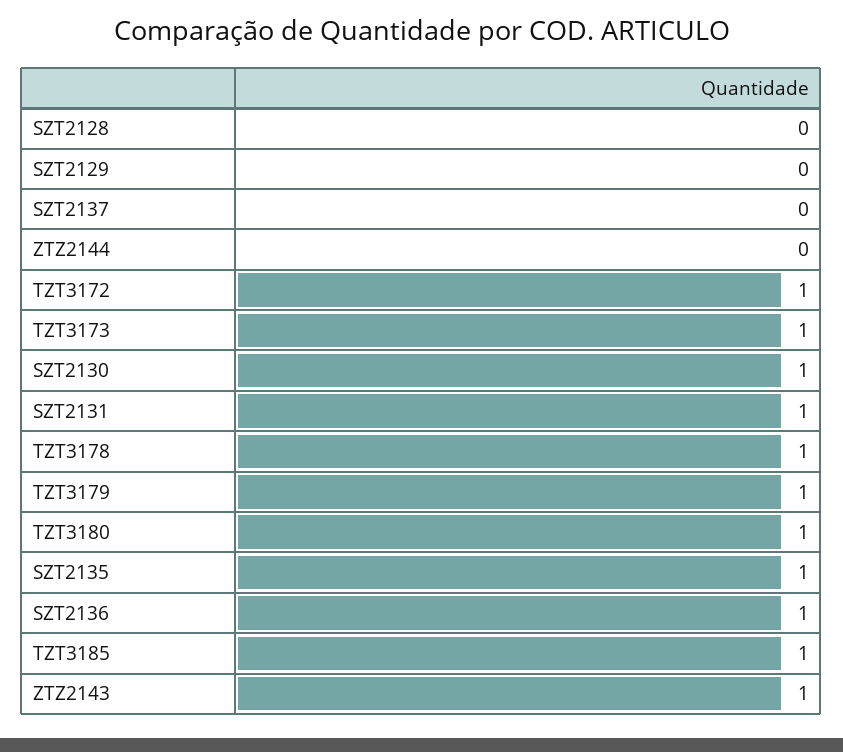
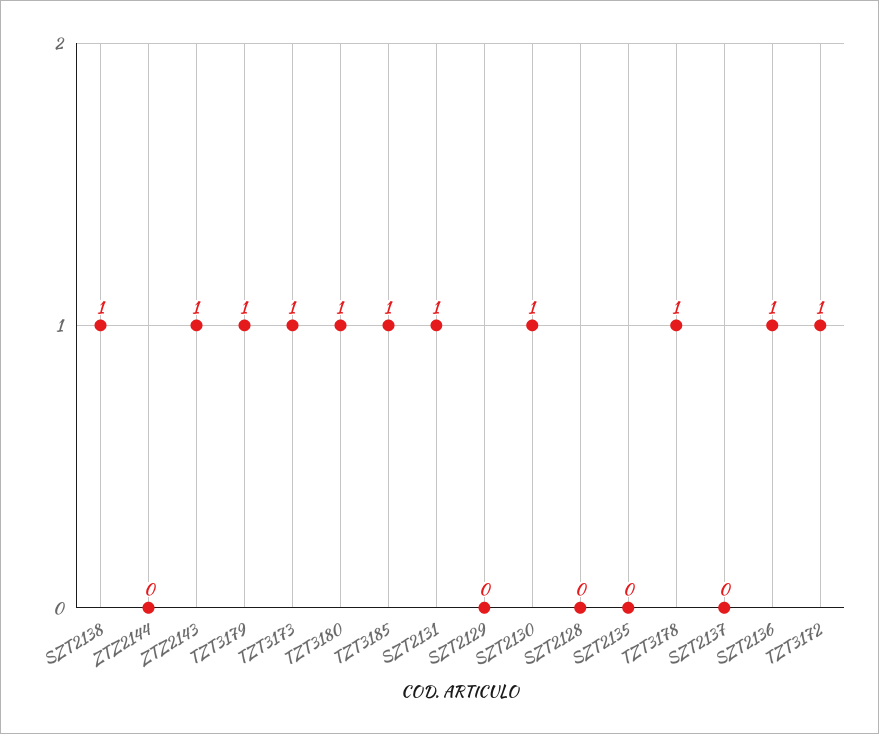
SZT2135: 1 -> 0
SZT2138: none -> 1

